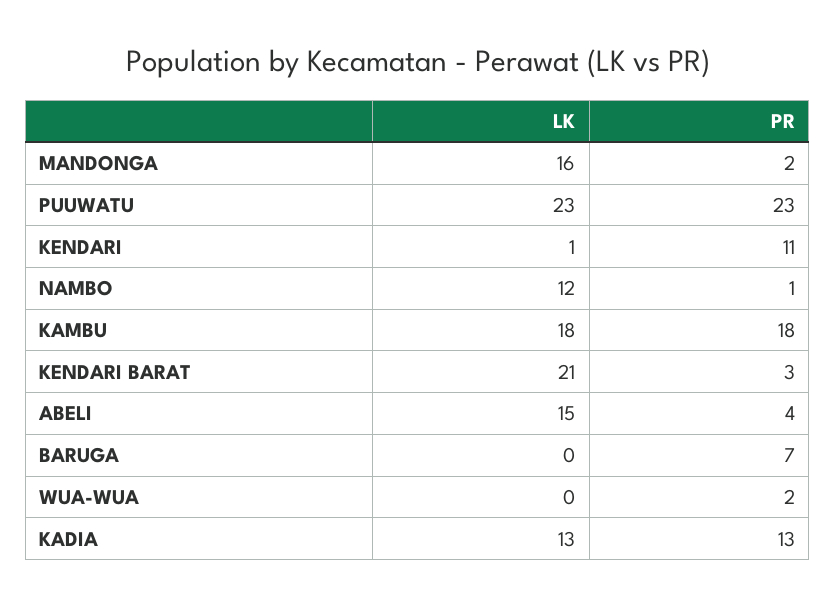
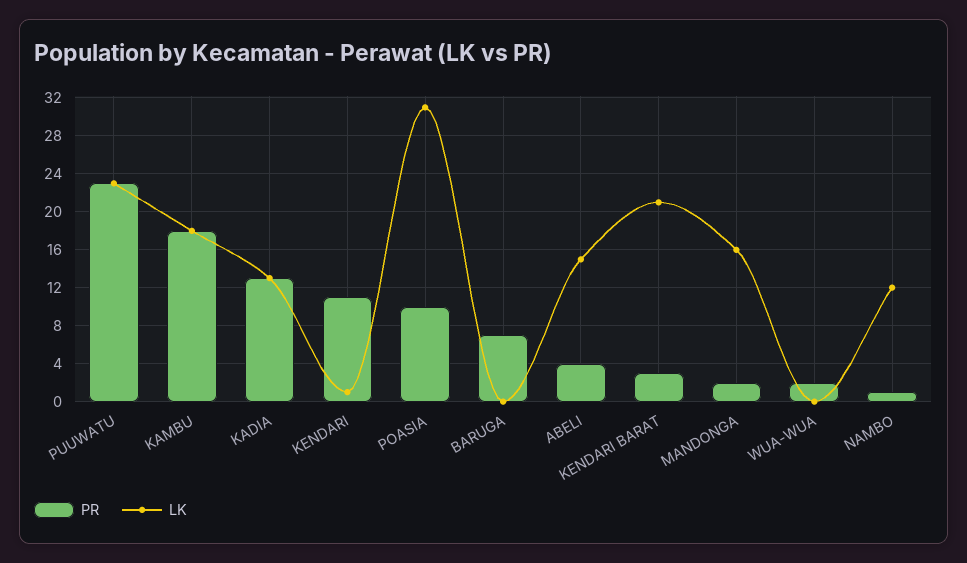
PR, POASIA: none -> 10
LK, POASIA: none -> 31

